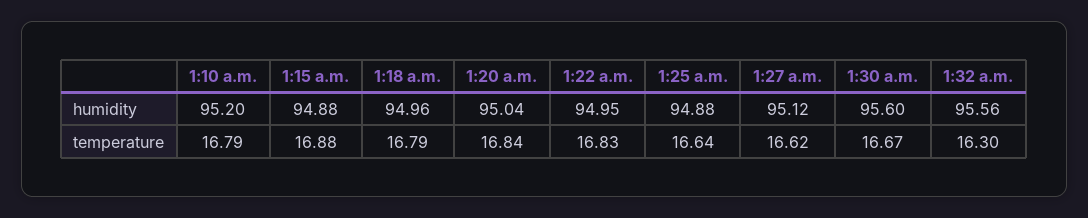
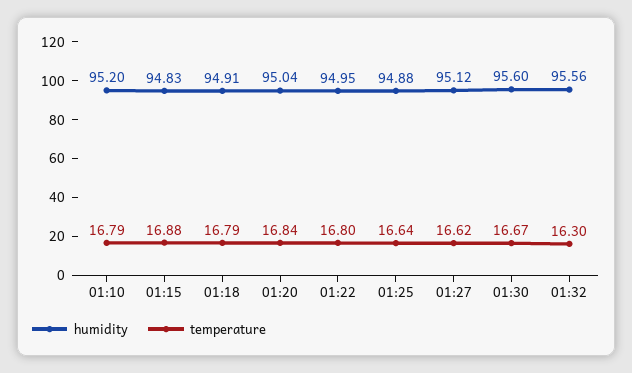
humidity, 1:15 a.m.: 94.88 -> 94.83
humidity, 1:18 a.m.: 94.96 -> 94.91
temperature, 1:22 a.m.: 16.83 -> 16.8

